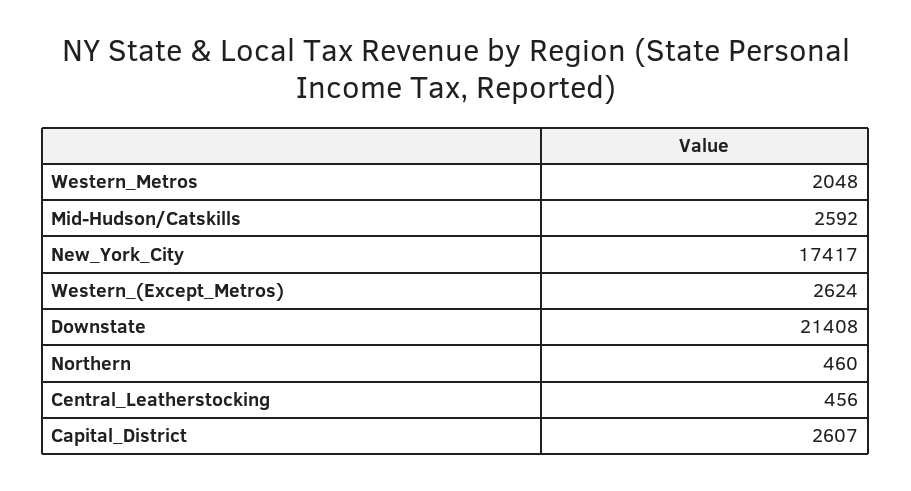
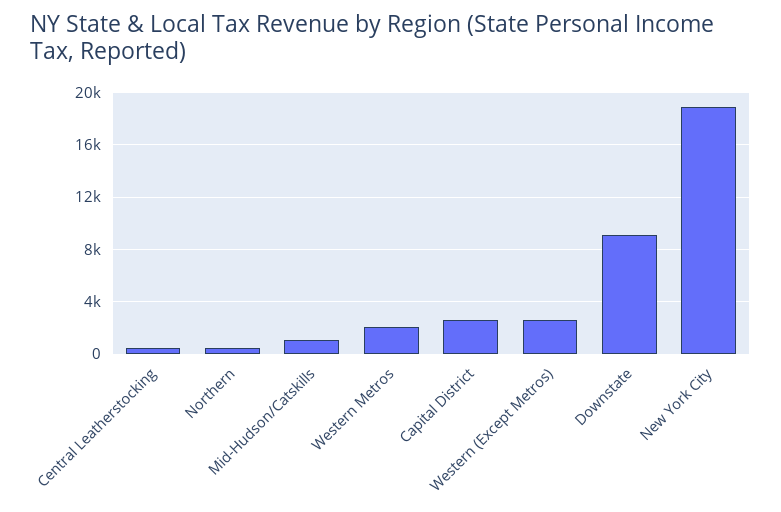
Mid-Hudson/Catskills: 2592 -> 1000
New_York_City: 17417 -> 19000
Downstate: 21408 -> 9000

